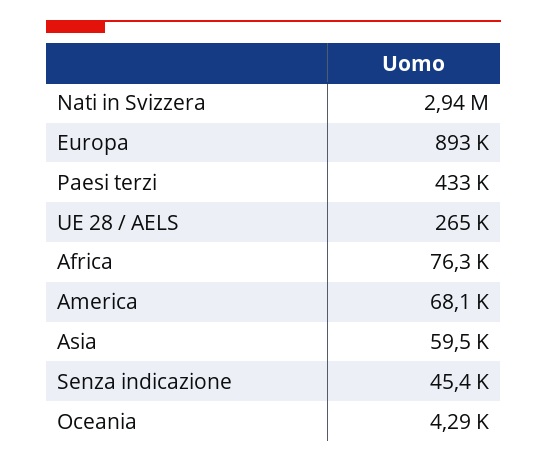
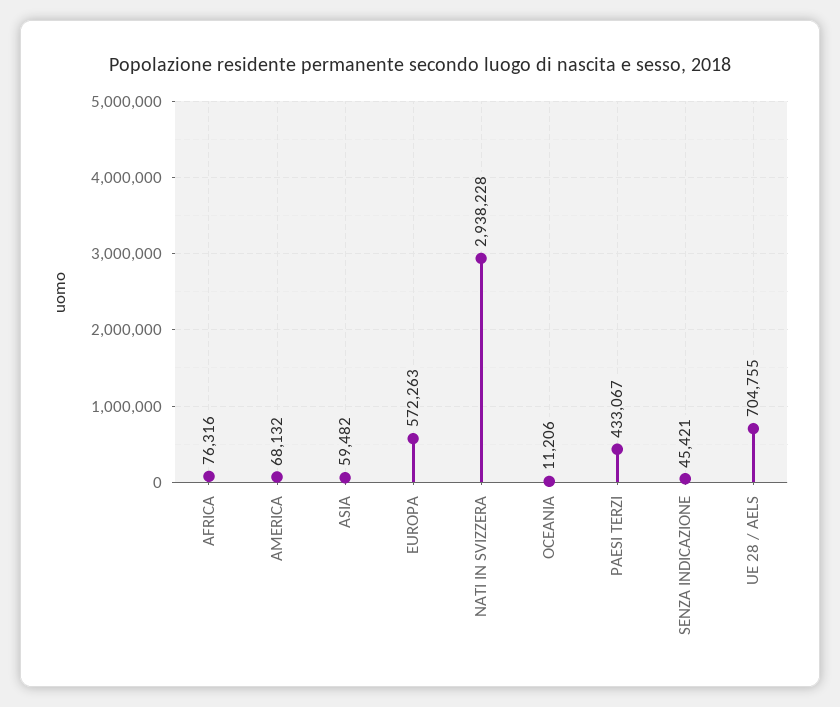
Europa: 893000 -> 572263
UE 28 / AELS: 265000 -> 704755
Oceania: 4290 -> 11206

